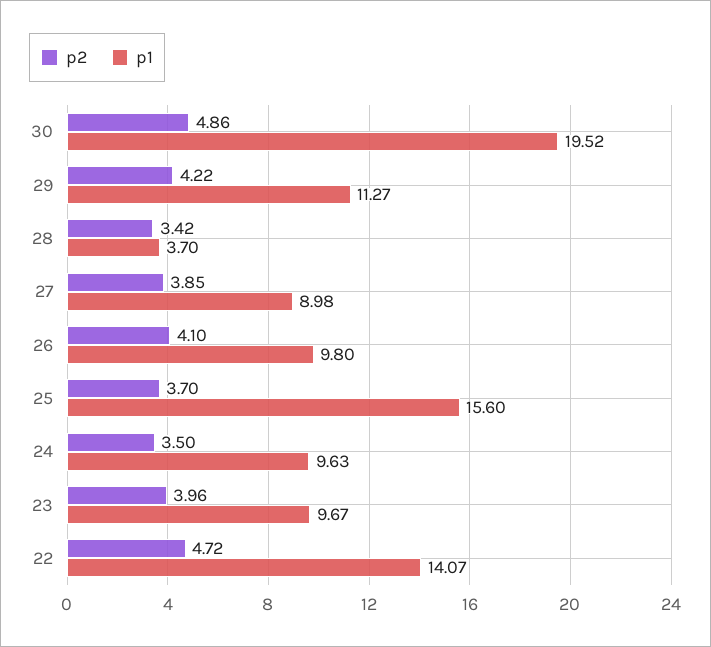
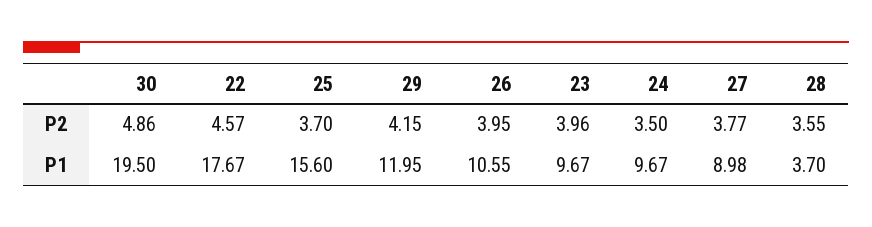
p1, 30: 19.52 -> 19.5
p2, 29: 4.22 -> 4.15
p1, 29: 11.27 -> 11.95
p2, 28: 3.42 -> 3.55
p2, 27: 3.85 -> 3.77
p2, 26: 4.1 -> 3.95
p1, 26: 9.8 -> 10.55
p1, 24: 9.63 -> 9.67
p2, 22: 4.72 -> 4.57
p1, 22: 14.07 -> 17.67

